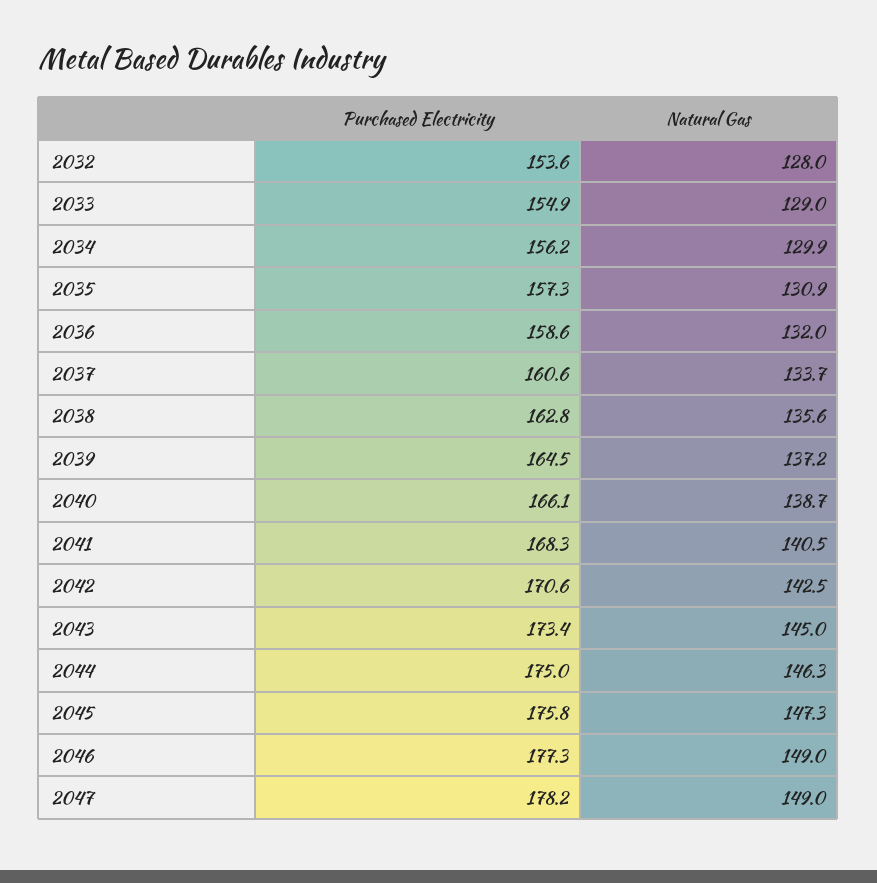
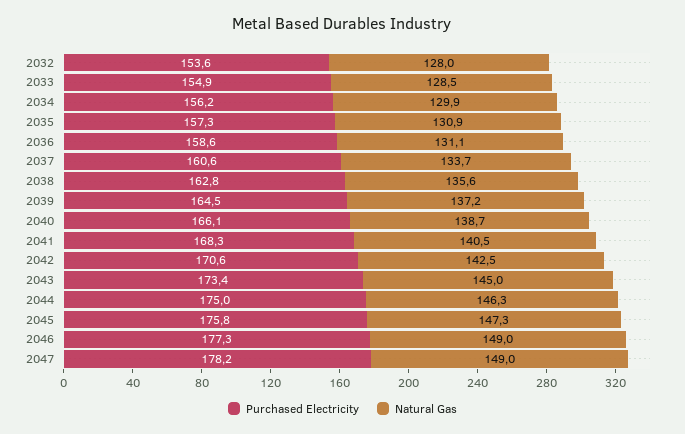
Natural Gas, 2033: 129 -> 128.5
Natural Gas, 2036: 132 -> 131.1

